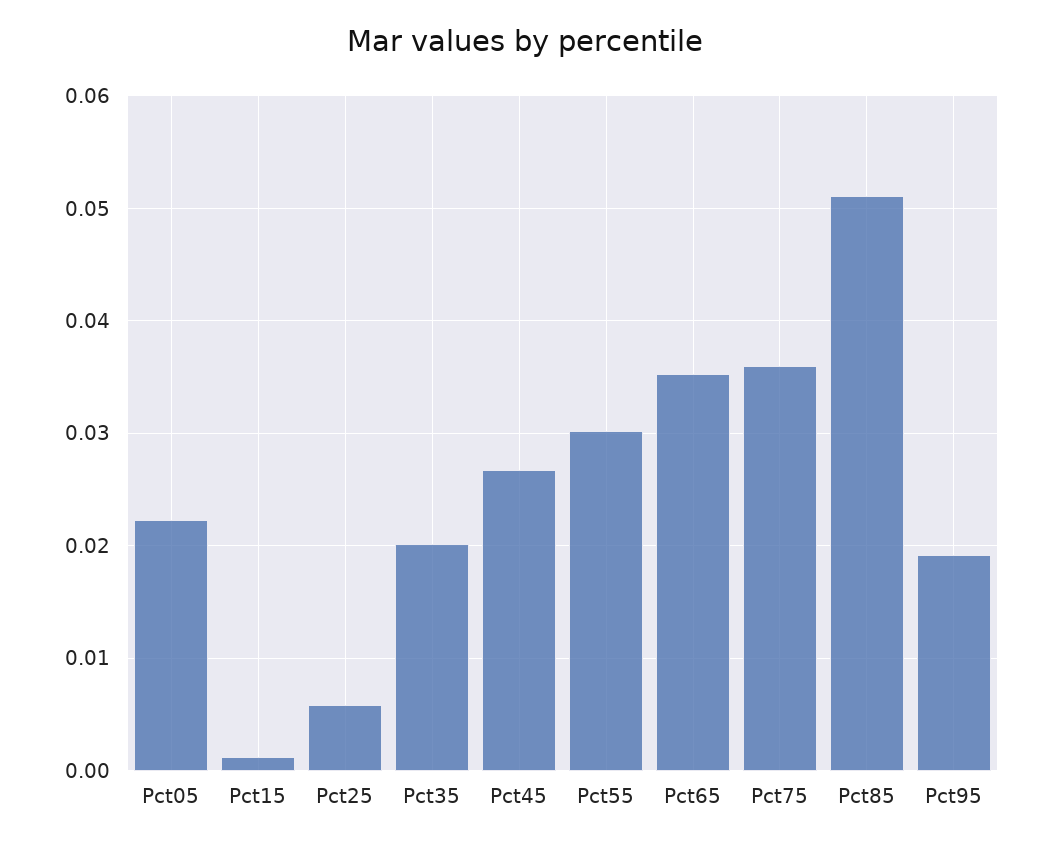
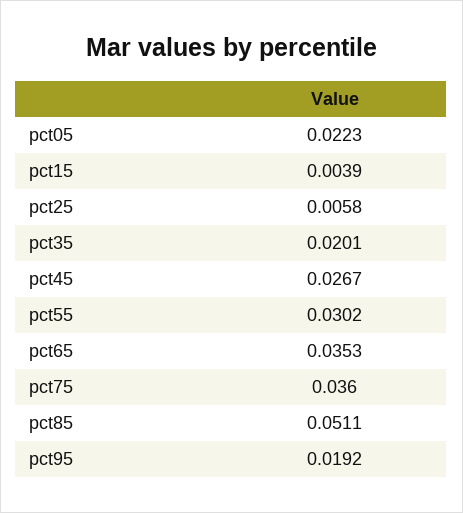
Pct15: 0.001 -> 0.0039

